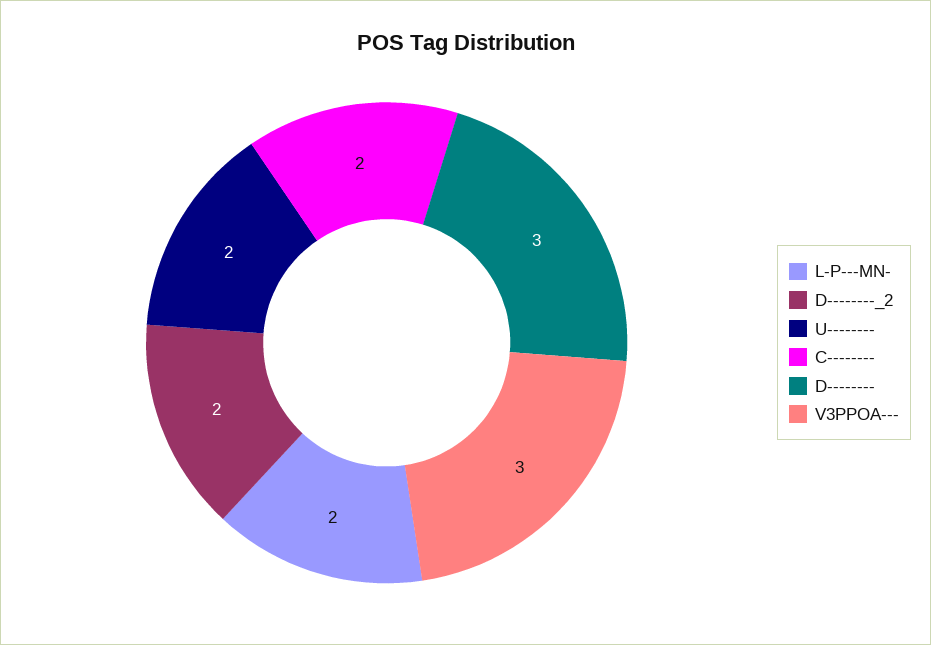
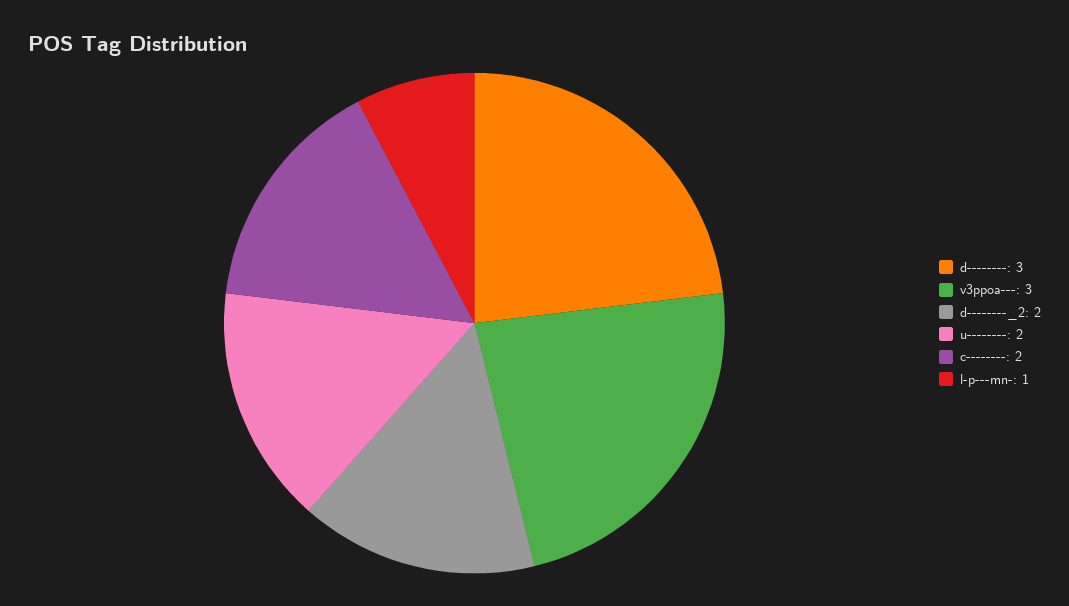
L-P---MN-: 2 -> 1

